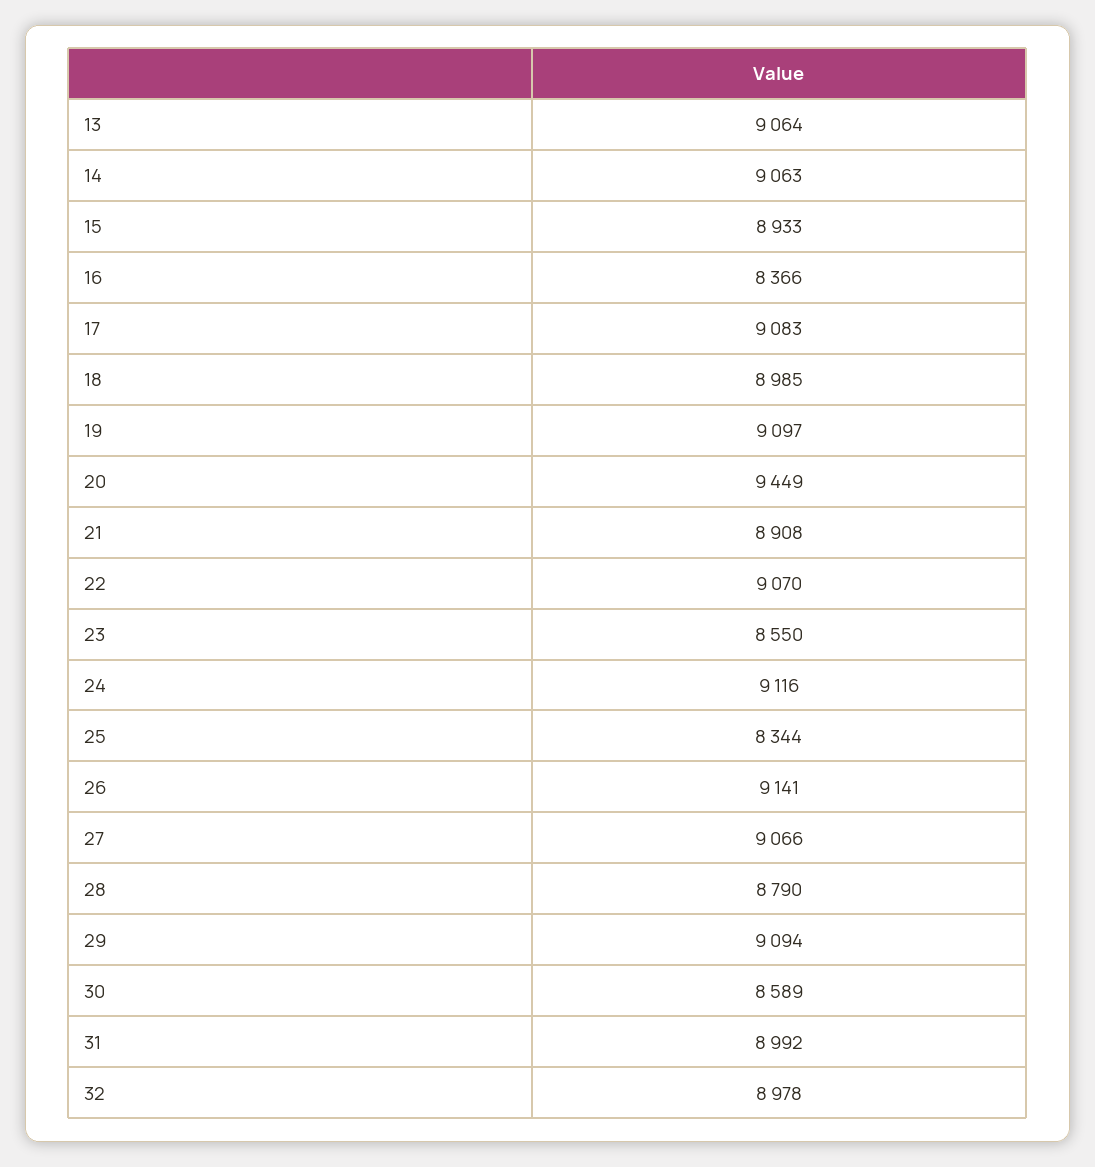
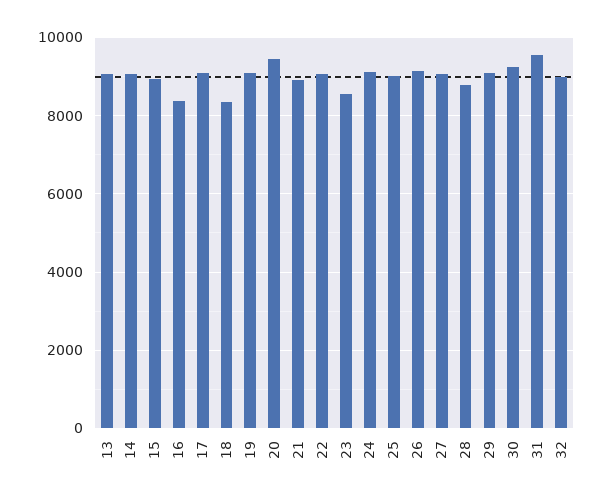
18: 8985 -> 8400
25: 8344 -> 9000
30: 8589 -> 9200
31: 8992 -> 9600

